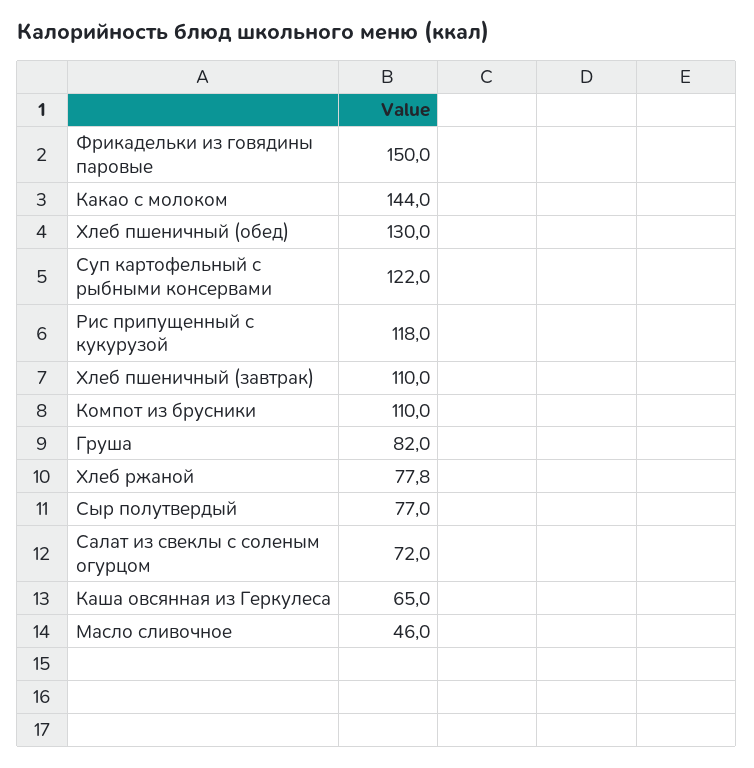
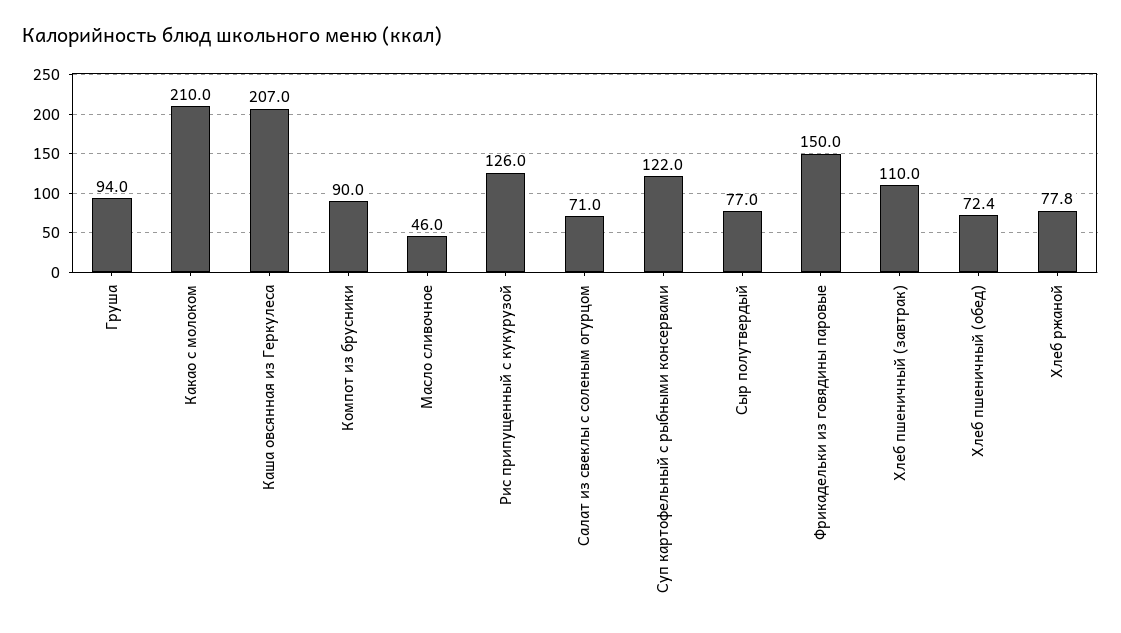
Какао с молоком: 144 -> 210
Хлеб пшеничный (обед): 130 -> 72.4
Рис припущенный с кукурузой: 118 -> 126
Компот из брусники: 110 -> 90
Груша: 82 -> 94
Салат из свеклы с соленым огурцом: 72 -> 71
Каша овсянная из Геркулеса: 65 -> 207

